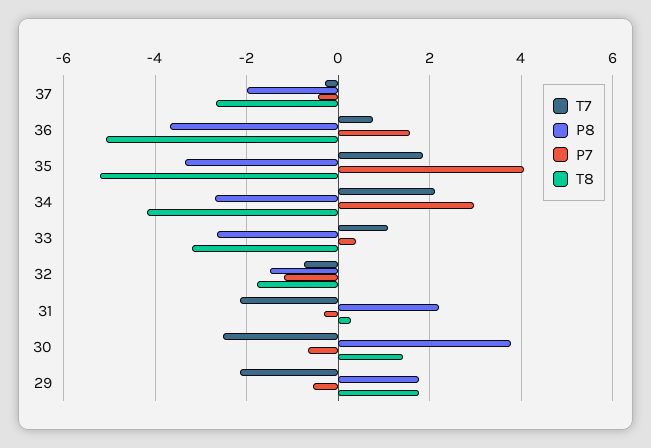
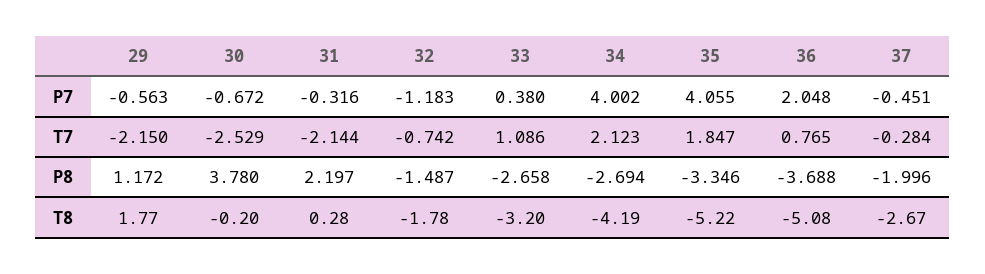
P7, 36: 1.6 -> 2.048
P7, 34: 3 -> 4.002
T8, 30: 1.4 -> -0.2
P8, 29: 1.8 -> 1.172

